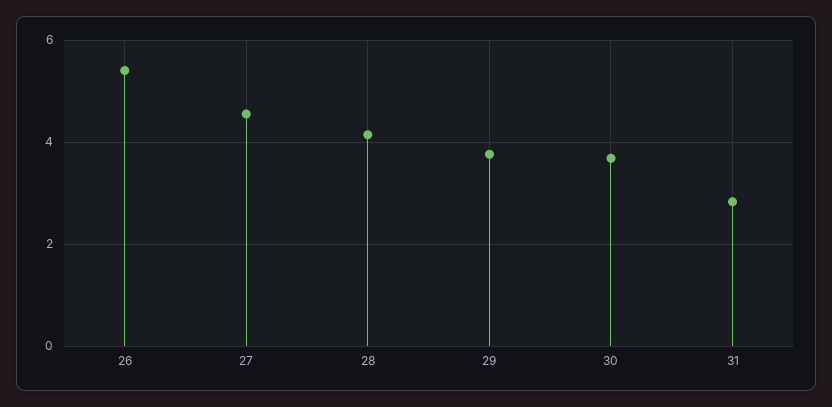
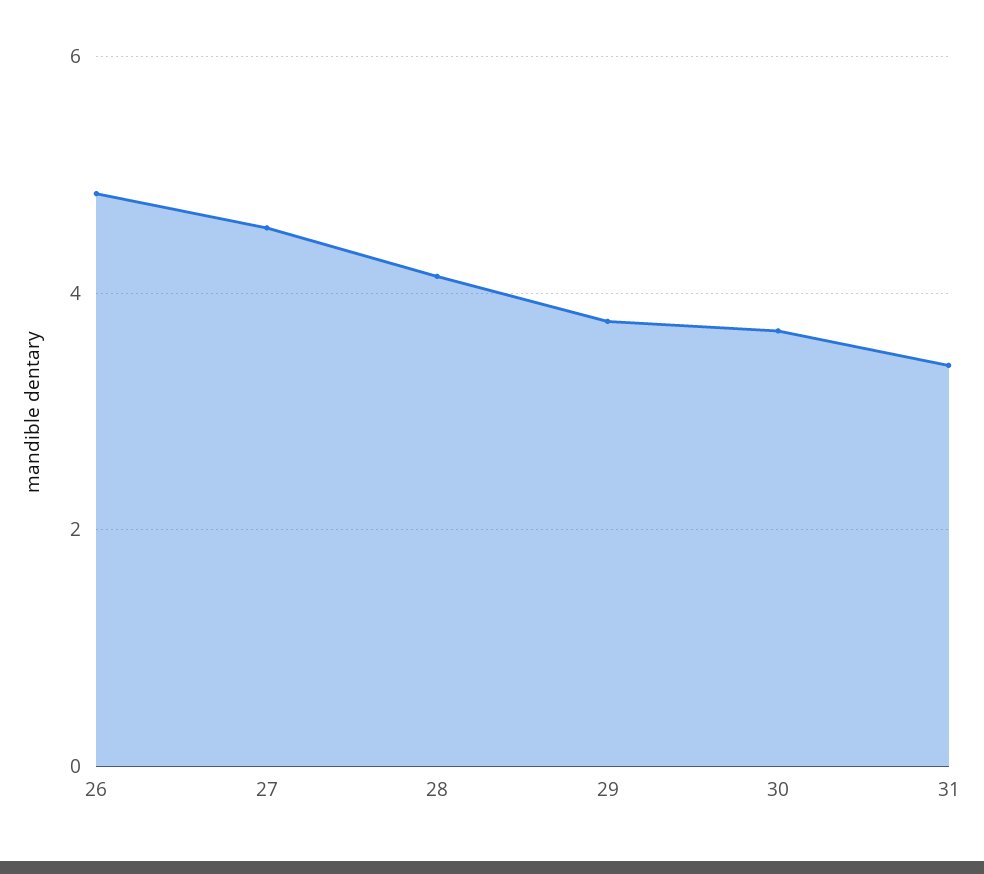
26: 5.4 -> 4.8
31: 2.8 -> 3.4

